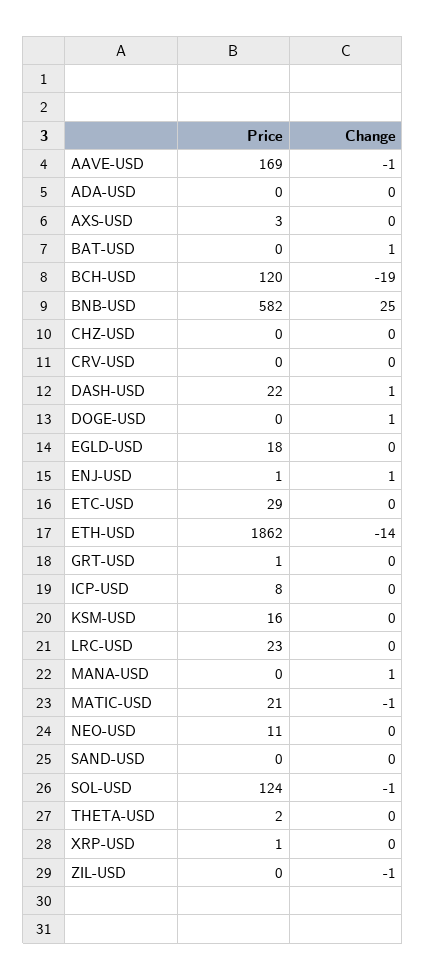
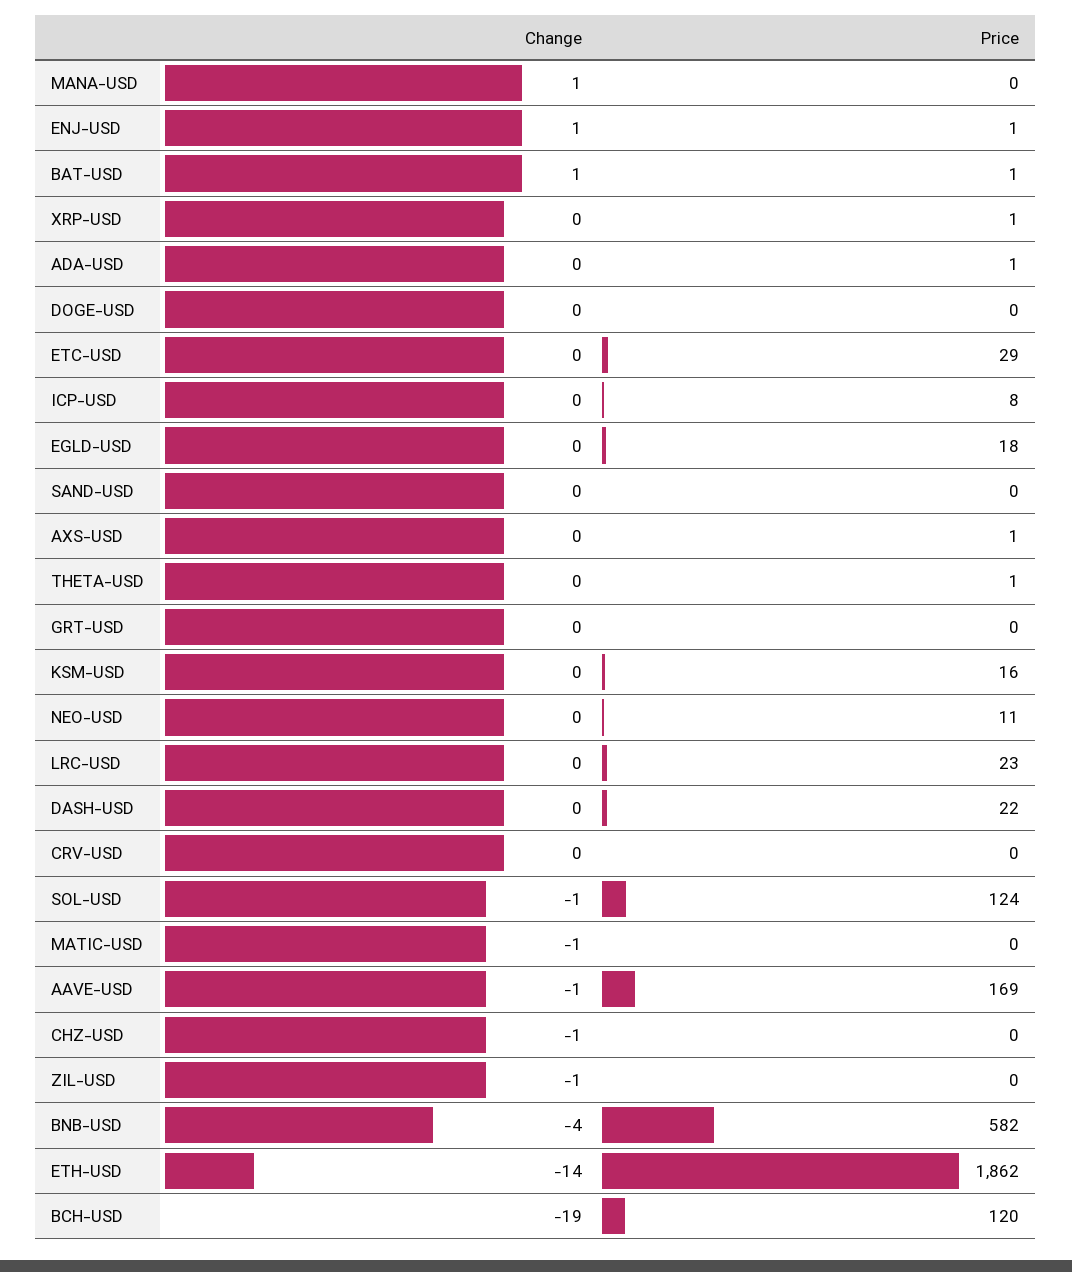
Price, ADA-USD: 0 -> 1
Price, AXS-USD: 3 -> 1
Price, BAT-USD: 0 -> 1
Change, BNB-USD: 25 -> -4
Change, CHZ-USD: 0 -> -1
Change, DASH-USD: 1 -> 0
Change, DOGE-USD: 1 -> 0
Price, GRT-USD: 1 -> 0
Price, MATIC-USD: 21 -> 0
Price, THETA-USD: 2 -> 1

